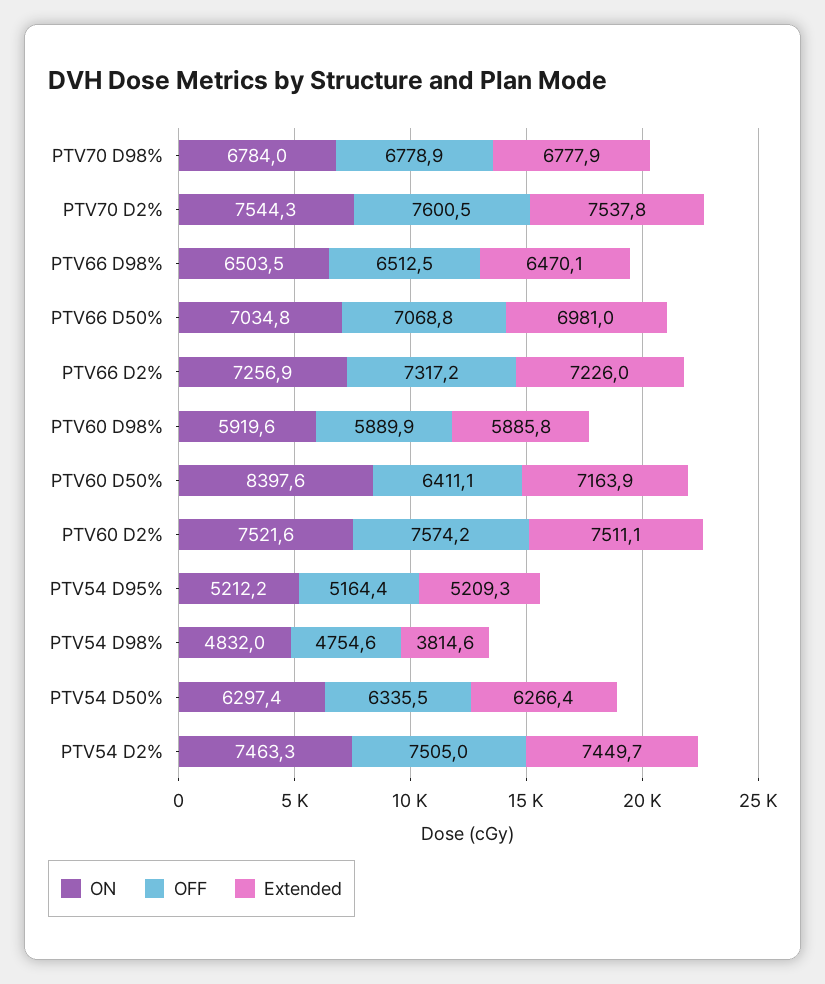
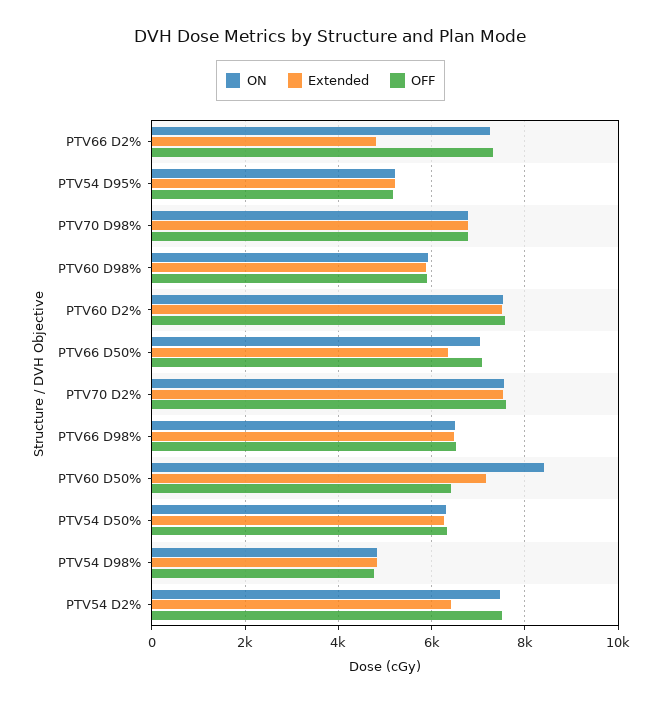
Extended, PTV66 D50%: 6981 -> 6400
Extended, PTV66 D2%: 7226 -> 4800
Extended, PTV54 D98%: 3814.6 -> 4800
Extended, PTV54 D2%: 7449.7 -> 6400

